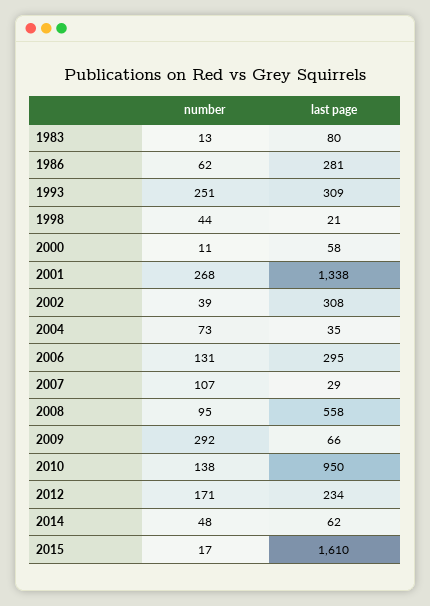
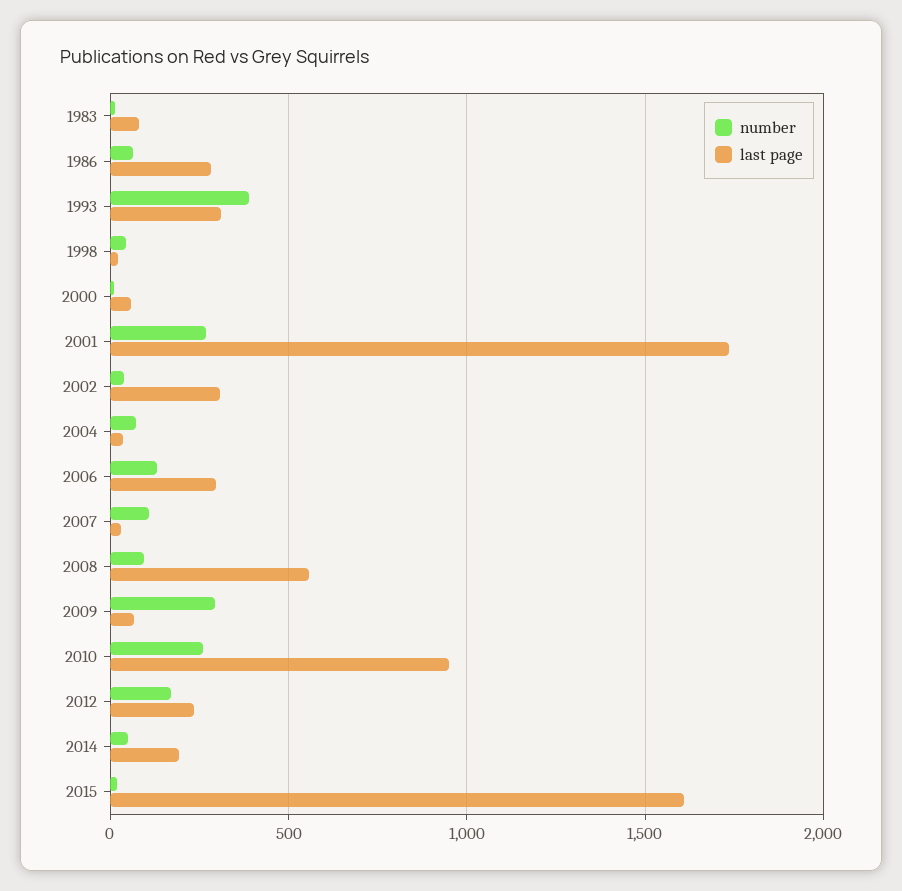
number, 1993: 251 -> 400
last page, 2001: 1338 -> 1750
number, 2010: 138 -> 250
last page, 2014: 62 -> 200

